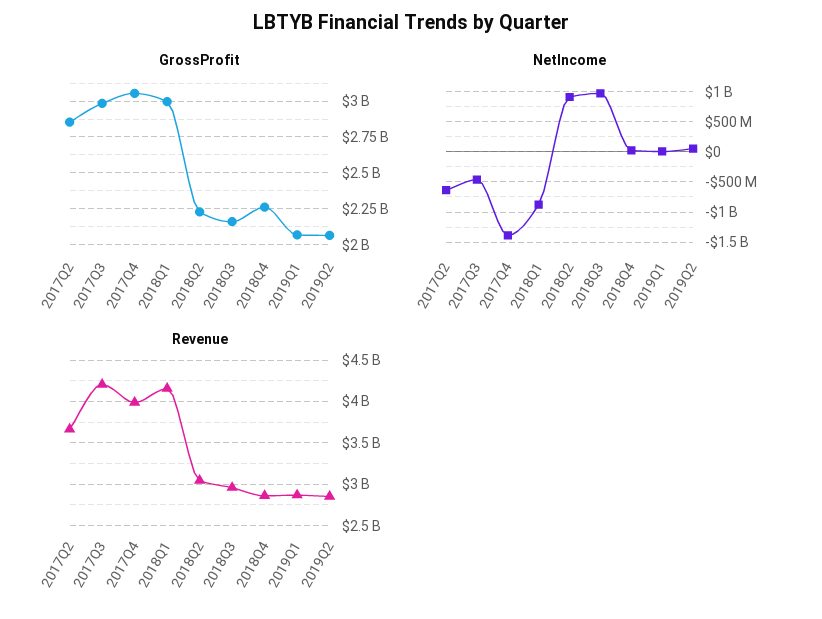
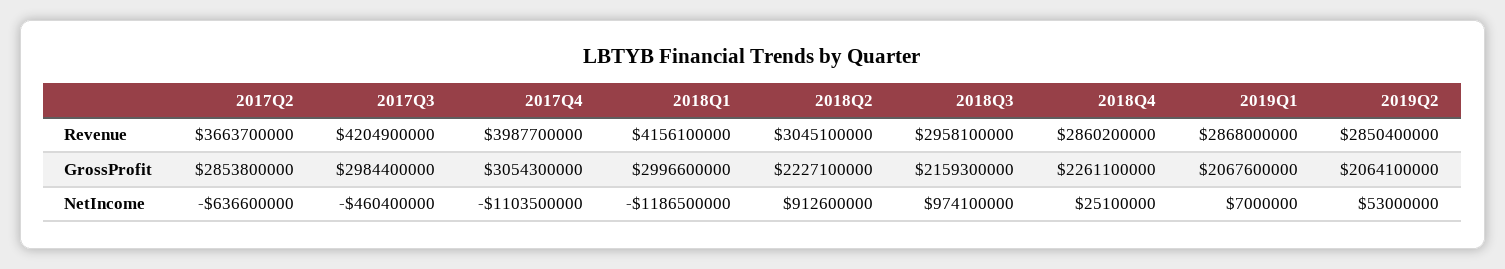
NetIncome, 2017Q4: -1400000000 -> -1103500000
NetIncome, 2018Q1: -900000000 -> -1186500000

